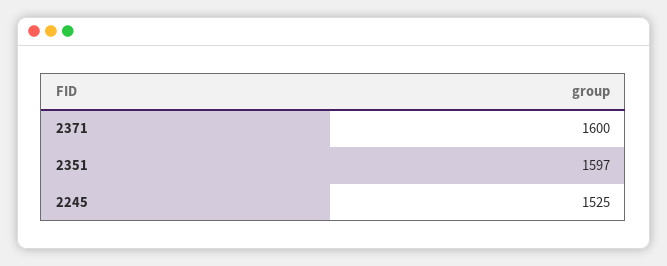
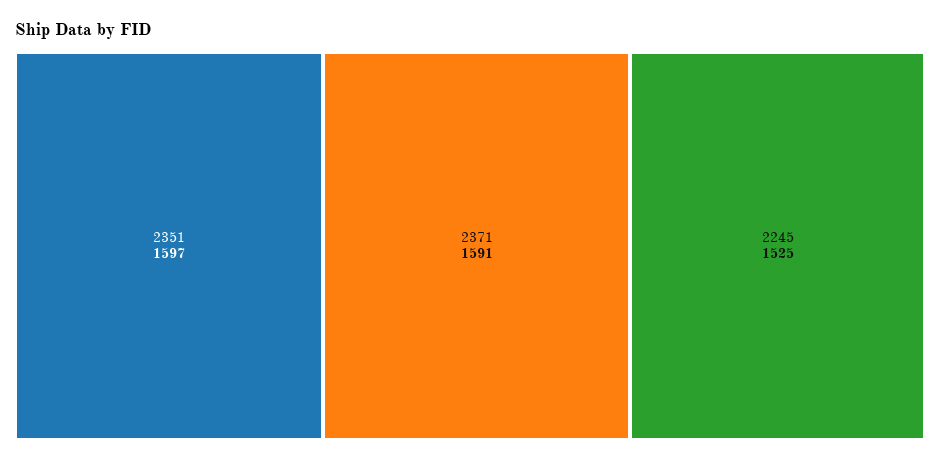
2371: 1600 -> 1591

